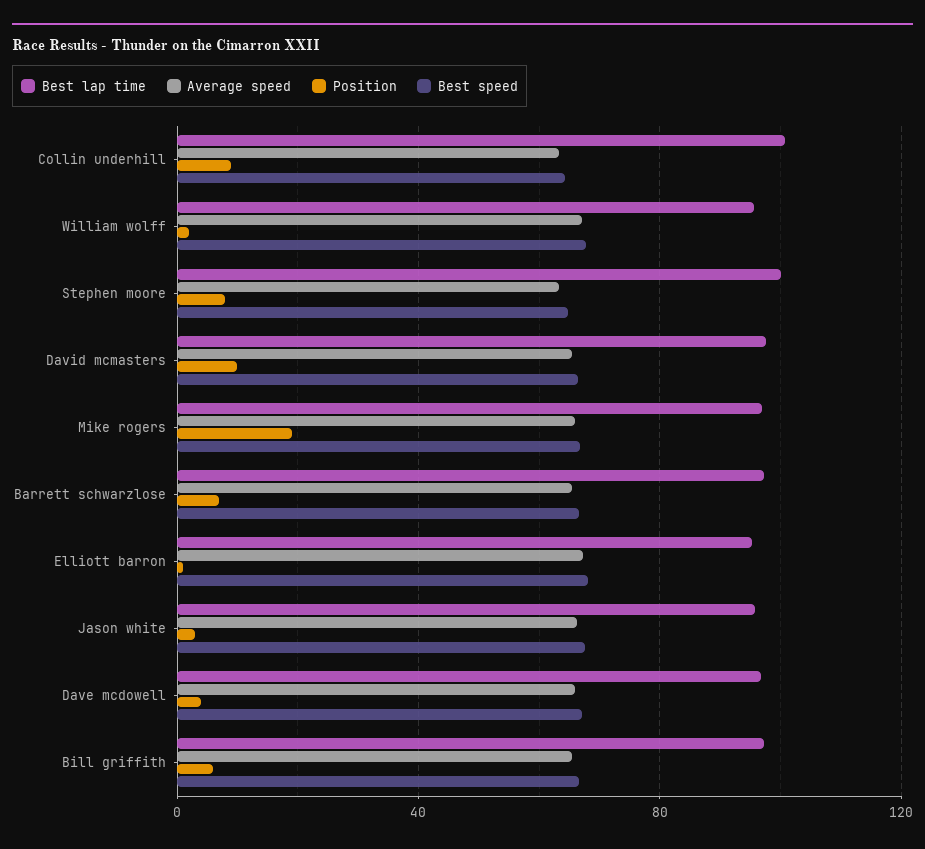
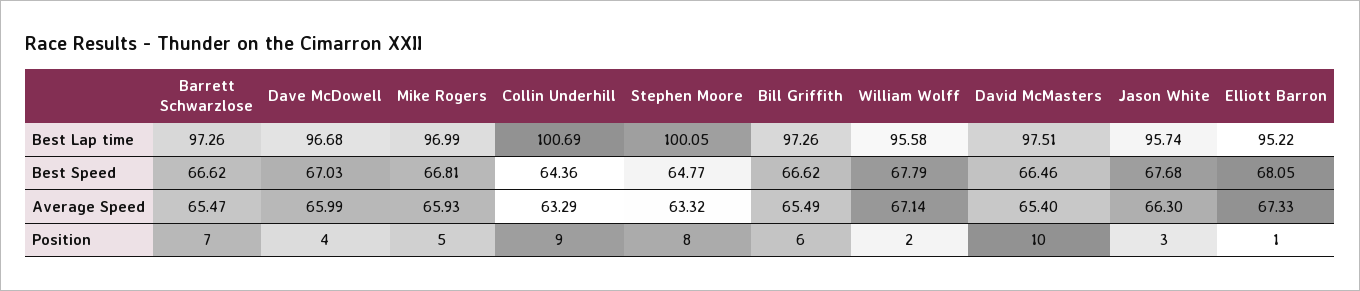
Position, Mike rogers: 20 -> 5

